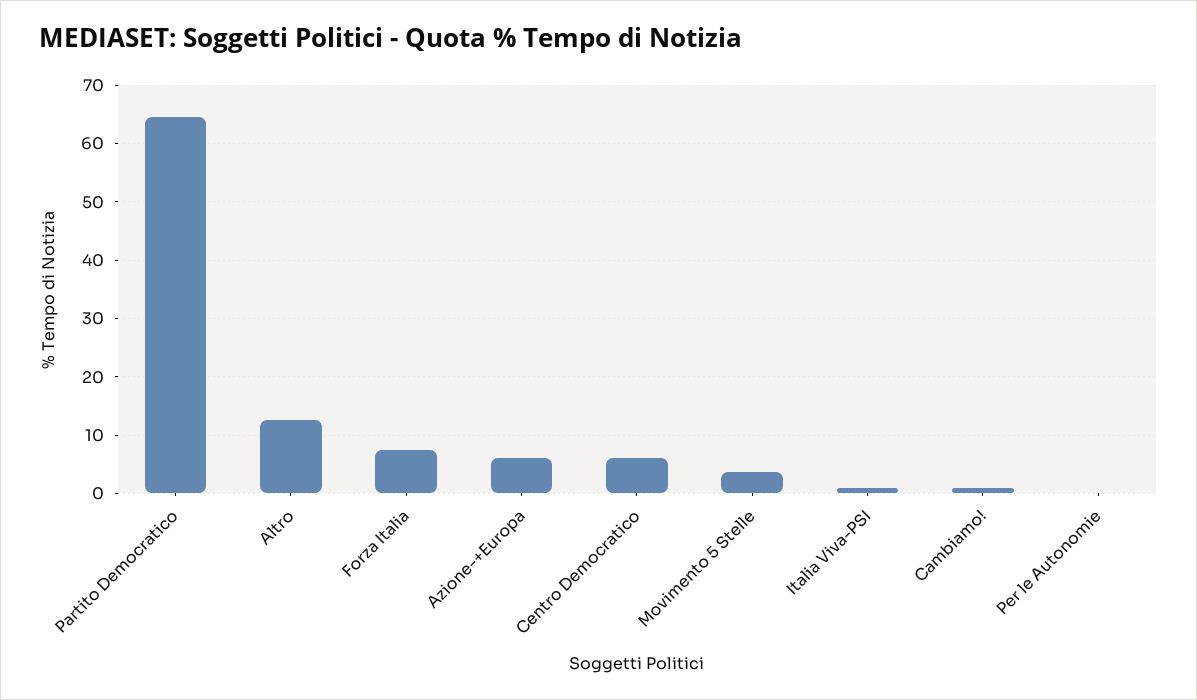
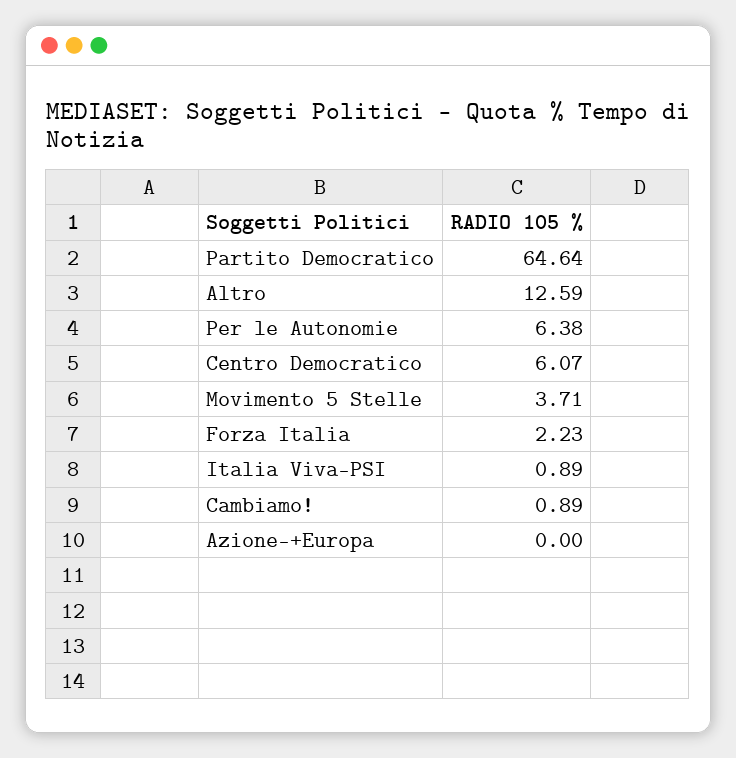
Forza Italia: 8 -> 2.23
Azione-+Europa: 6 -> 0
Per le Autonomie: 0 -> 6.38

